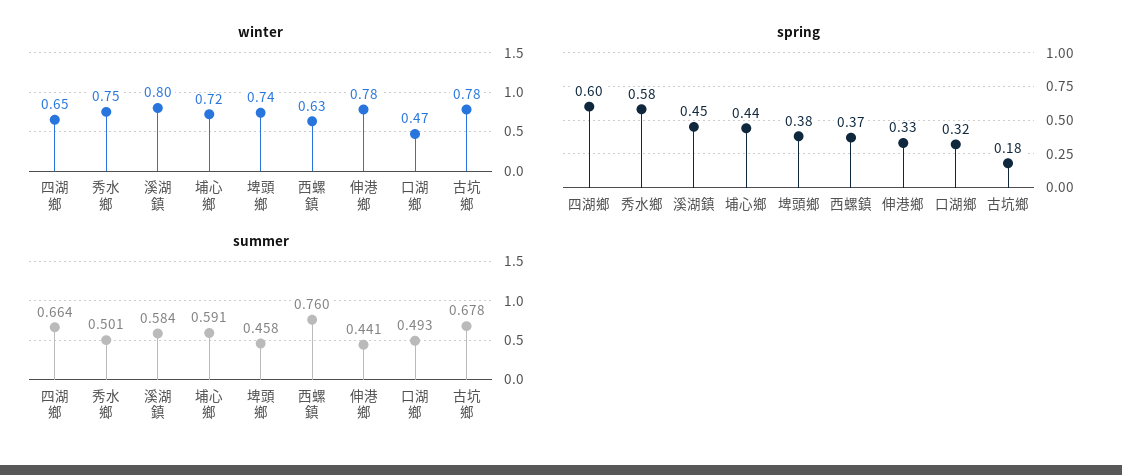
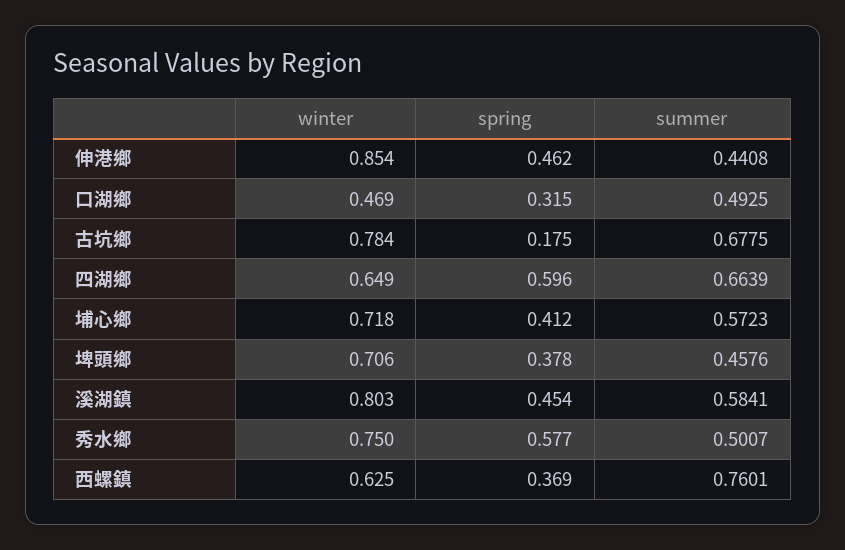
winter, 埤頭鄉: 0.74 -> 0.706
winter, 伸港鄉: 0.78 -> 0.854
spring, 埔心鄉: 0.44 -> 0.412
spring, 伸港鄉: 0.33 -> 0.462
summer, 埔心鄉: 0.591 -> 0.5723

